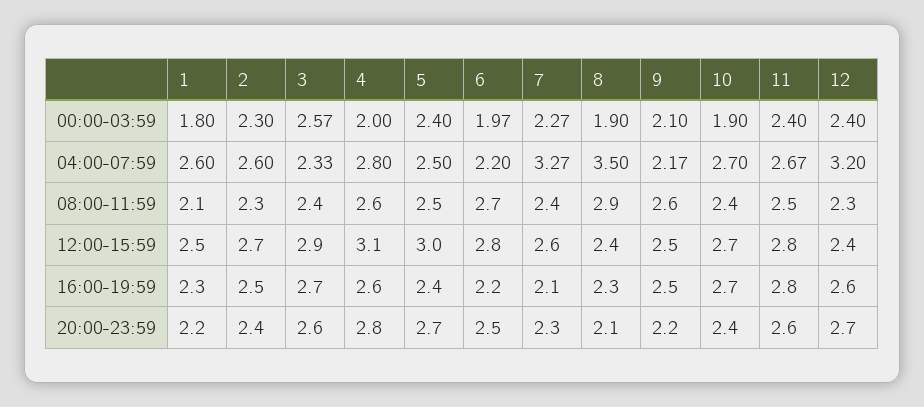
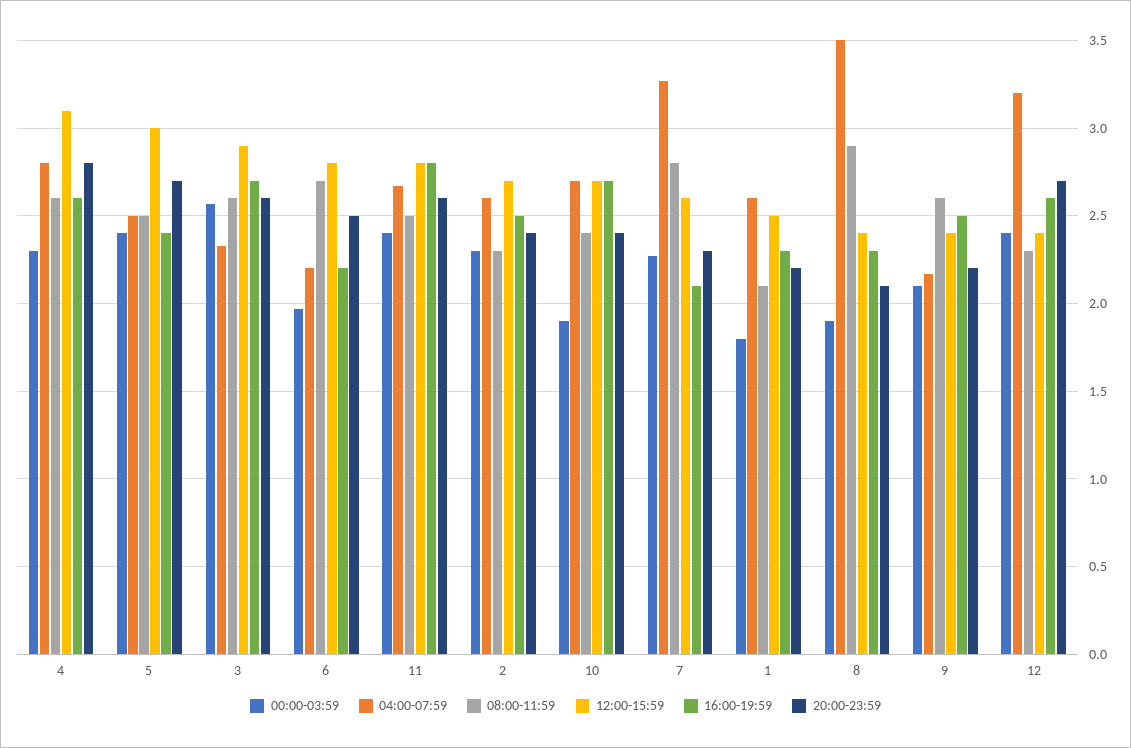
00:00-03:59, 4: 2 -> 2.3
08:00-11:59, 3: 2.4 -> 2.6
08:00-11:59, 7: 2.4 -> 2.8
12:00-15:59, 9: 2.5 -> 2.4

